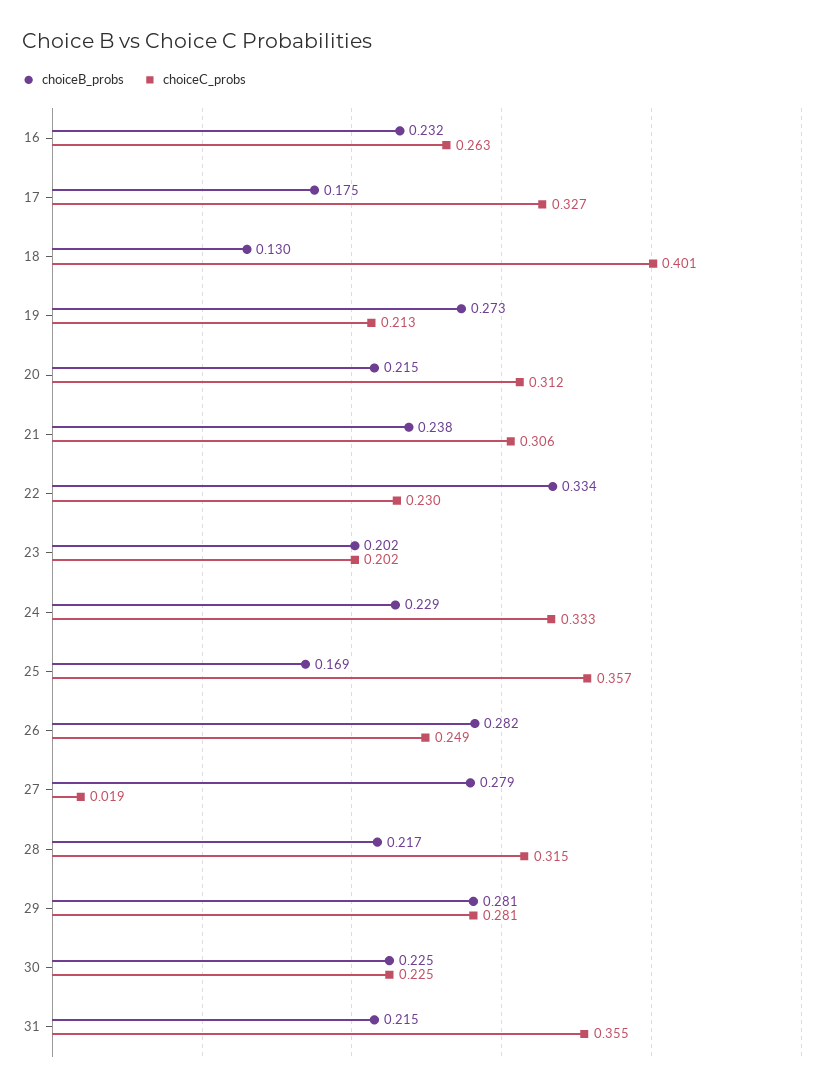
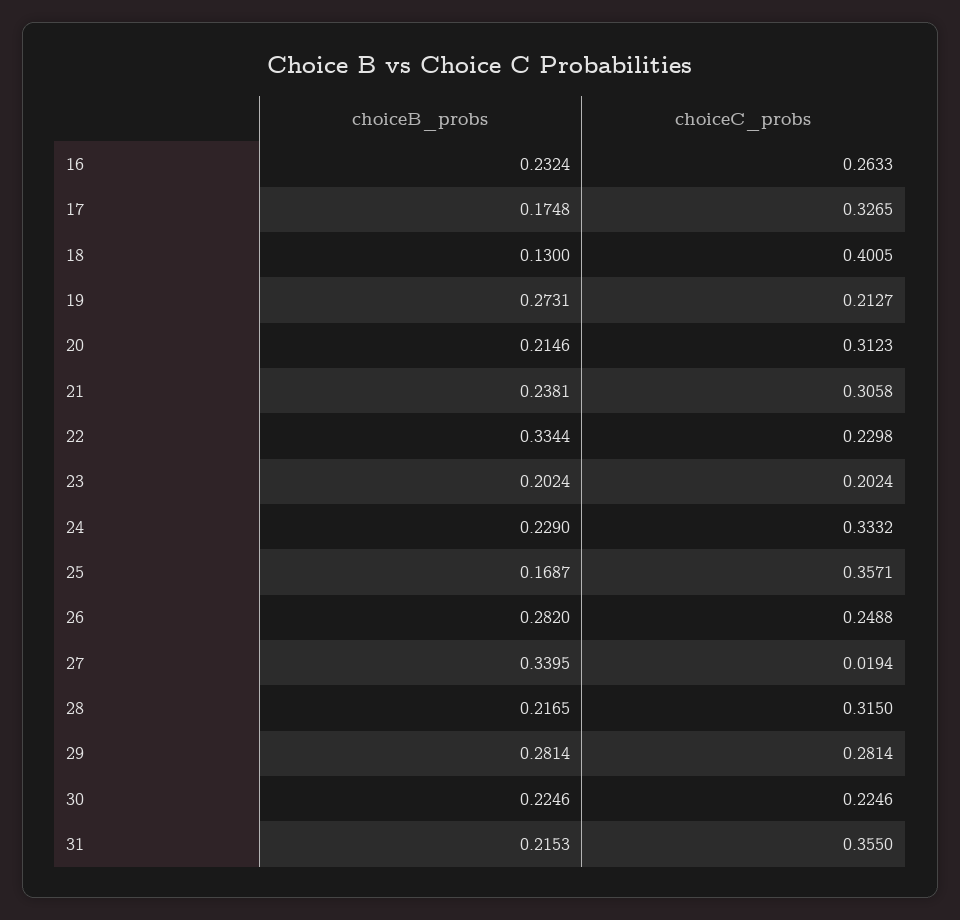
choiceB_probs, 27: 0.279 -> 0.3395

